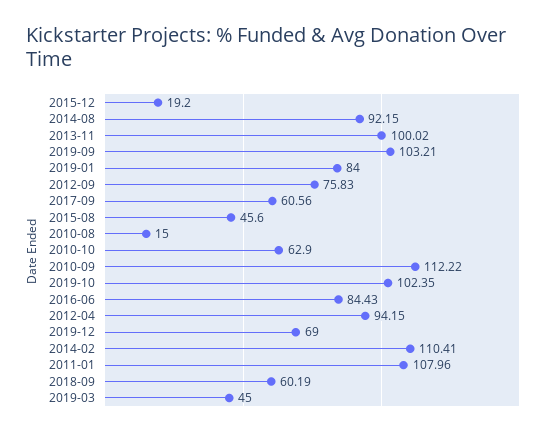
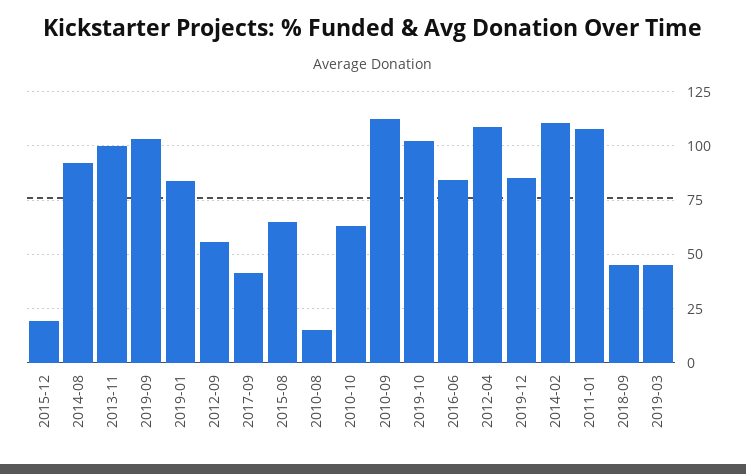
2012-09: 75.83 -> 55
2017-09: 60.56 -> 40
2015-08: 45.6 -> 65
2012-04: 94.15 -> 110
2019-12: 69 -> 85
2018-09: 60.19 -> 45

